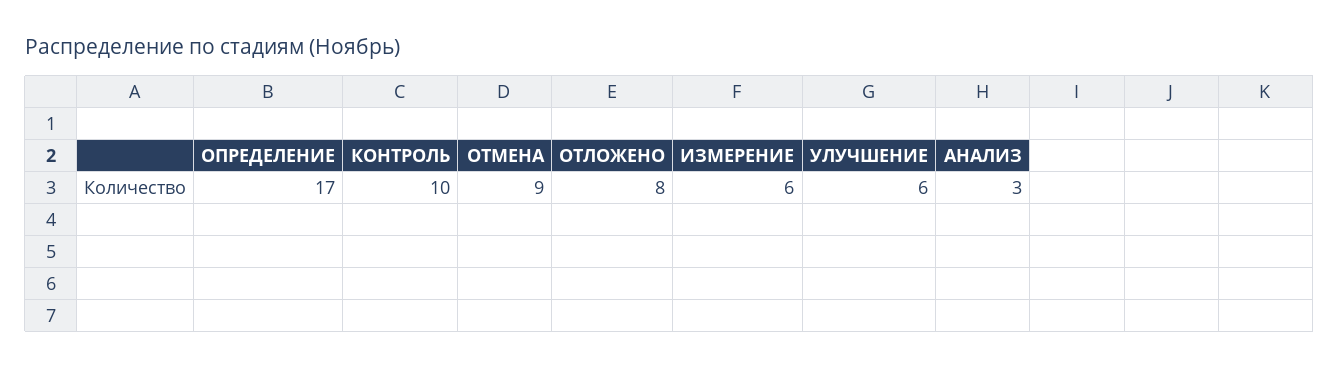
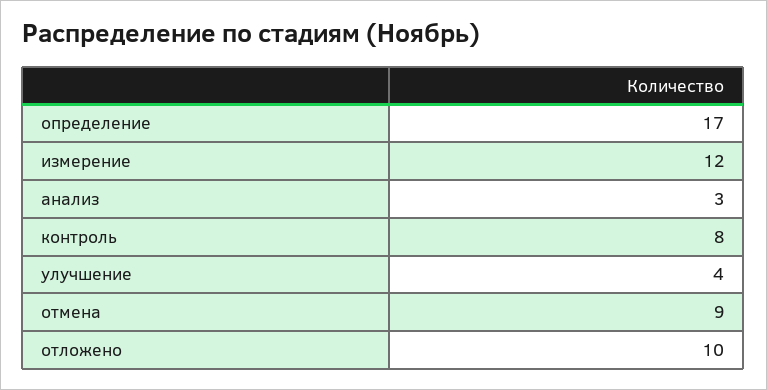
КОНТРОЛЬ: 10 -> 8
ОТЛОЖЕНО: 8 -> 10
ИЗМЕРЕНИЕ: 6 -> 12
УЛУЧШЕНИЕ: 6 -> 4

